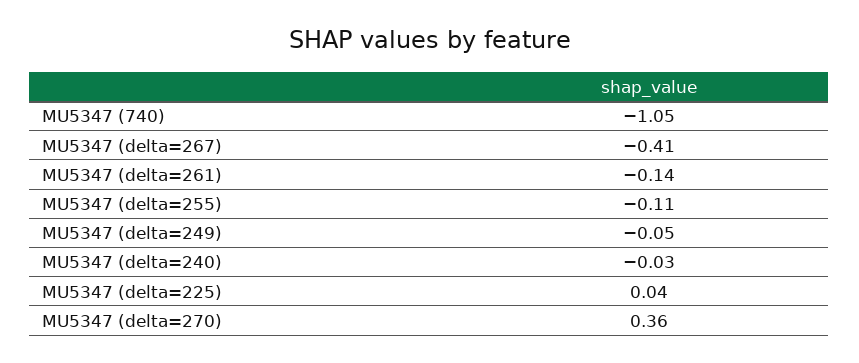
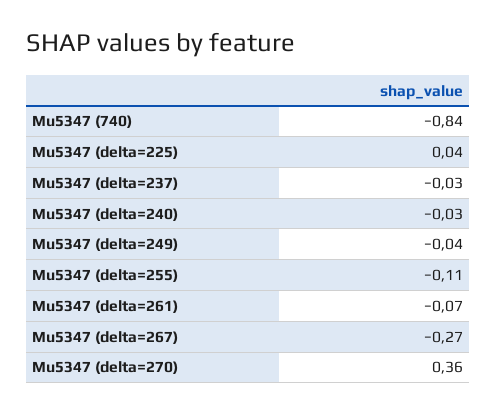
MU5347 (740): -1.05 -> -0.84
MU5347 (delta=267): -0.41 -> -0.27
MU5347 (delta=261): -0.14 -> -0.07
MU5347 (delta=249): -0.05 -> -0.04
Mu5347 (delta=237): none -> -0.03

